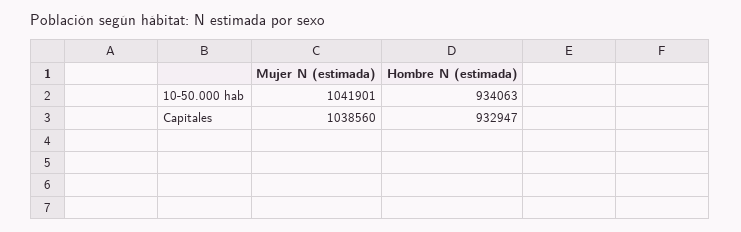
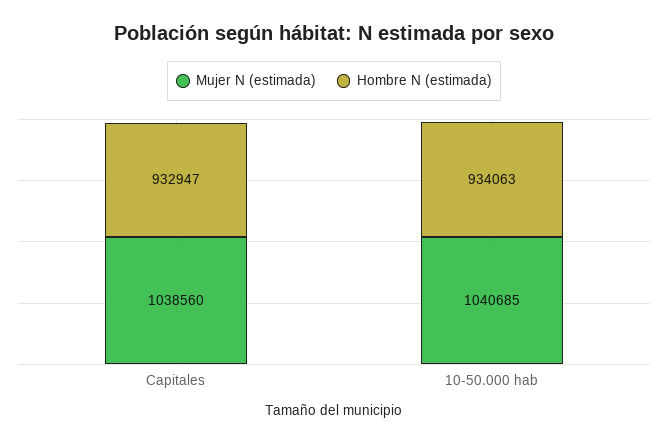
Mujer N (estimada), 10-50.000 hab: 1041901 -> 1040685

